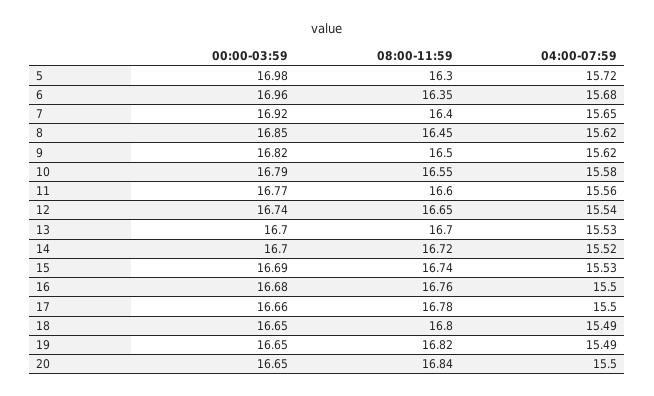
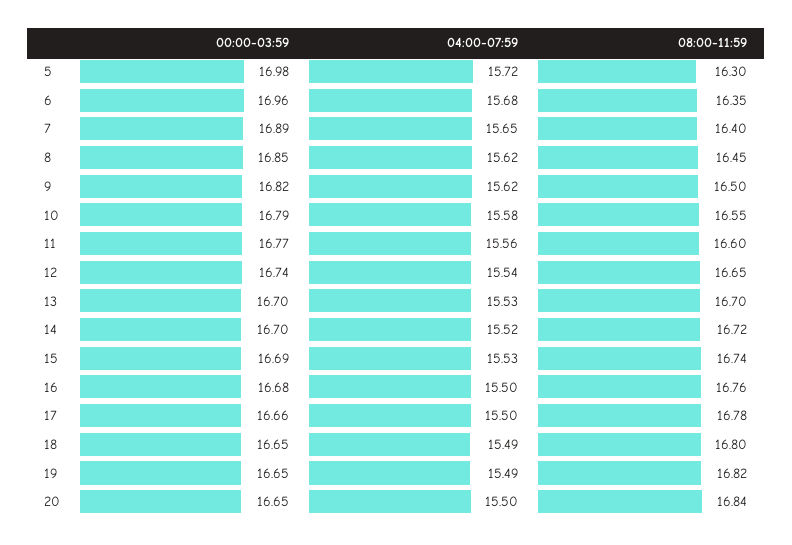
00:00-03:59, 7: 16.92 -> 16.89

